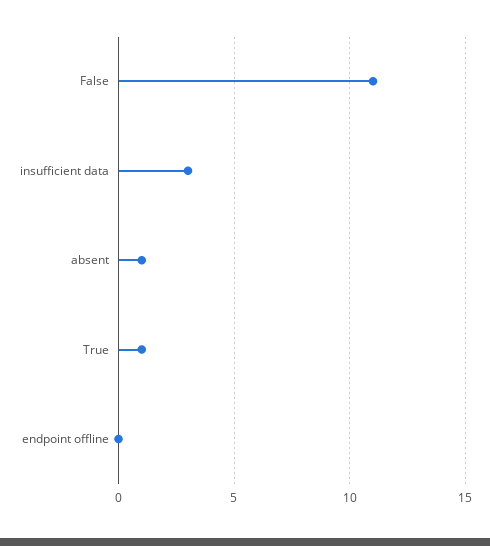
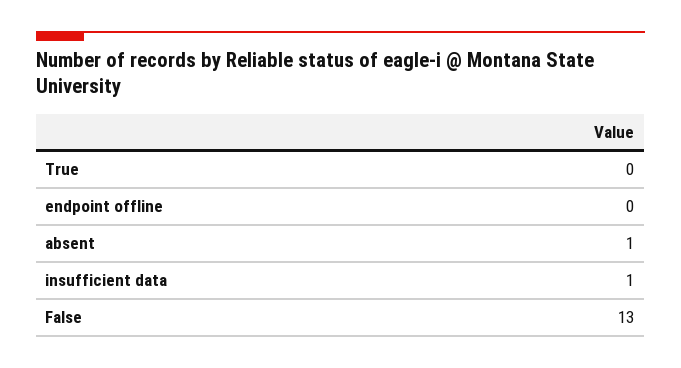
False: 11 -> 13
insufficient data: 3 -> 1
True: 1 -> 0

